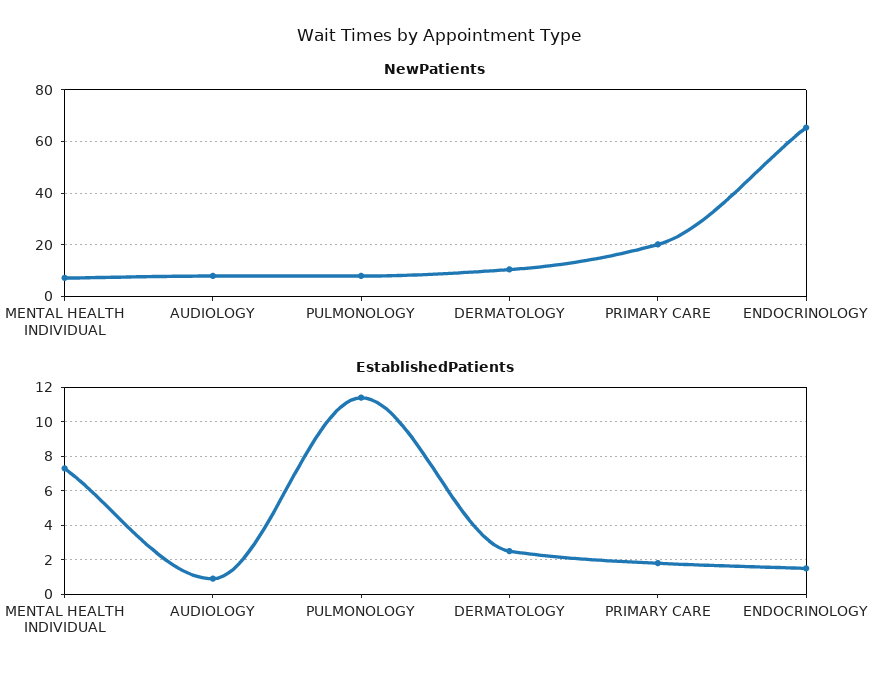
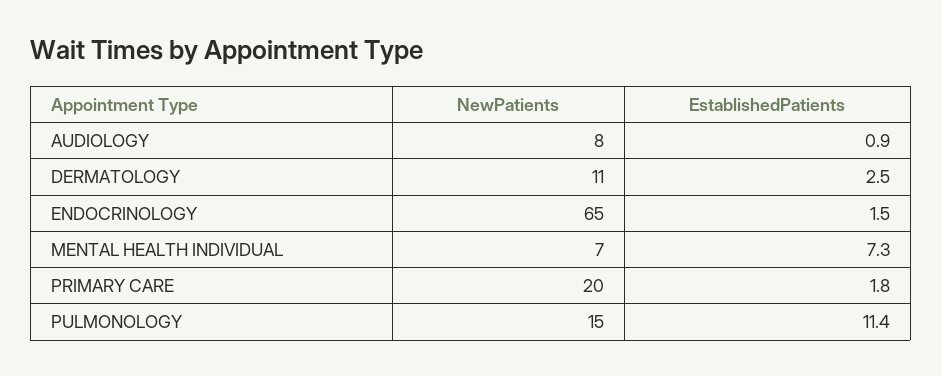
NewPatients, PULMONOLOGY: 7.5 -> 15

